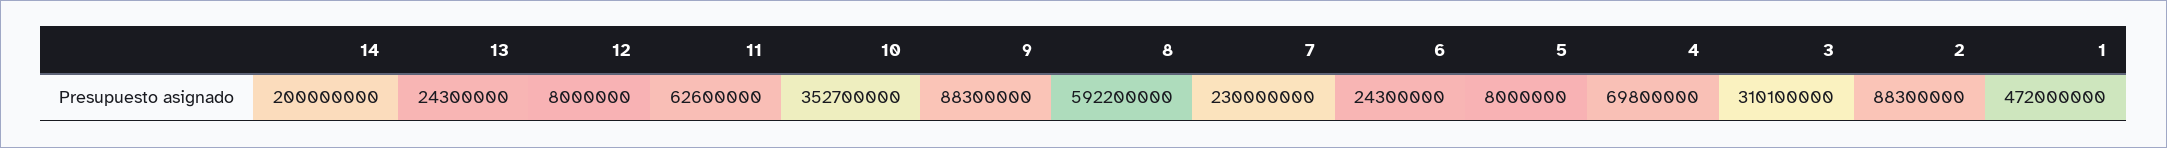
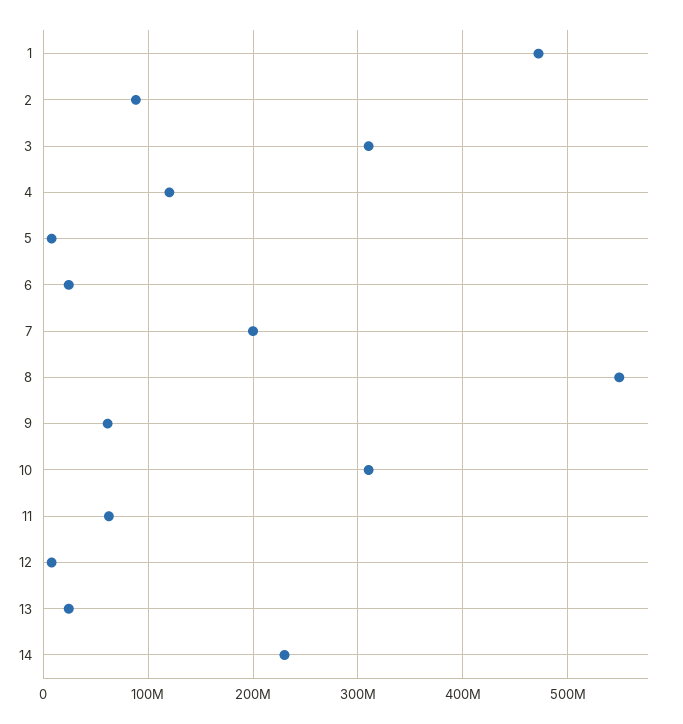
14: 200000000 -> 230000000
10: 352700000 -> 310000000
9: 88300000 -> 60000000
8: 592200000 -> 550000000
7: 230000000 -> 200000000
4: 69800000 -> 120000000

